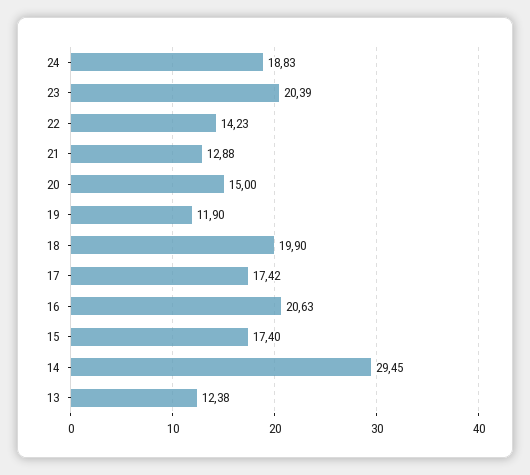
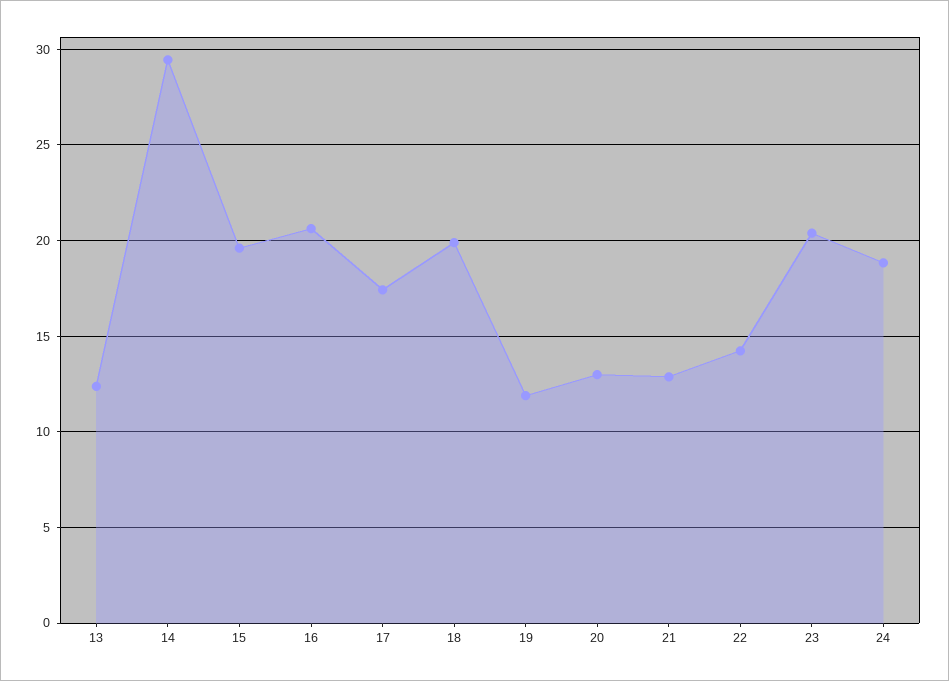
20: 15 -> 13
15: 17.4 -> 19.5

